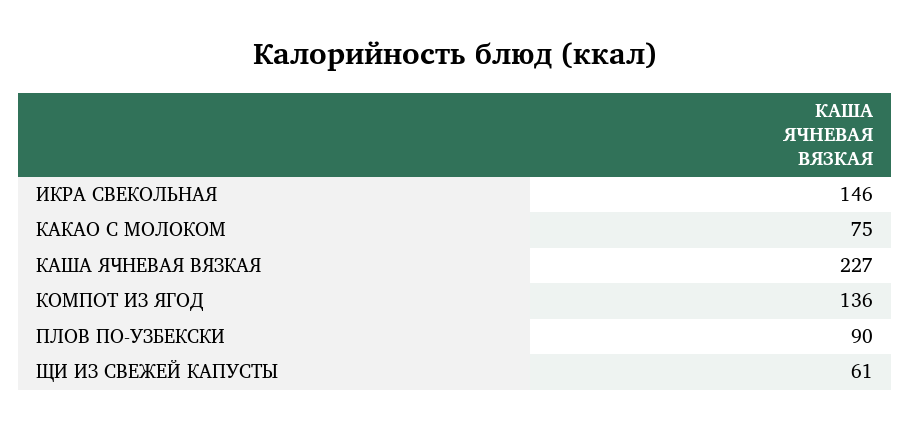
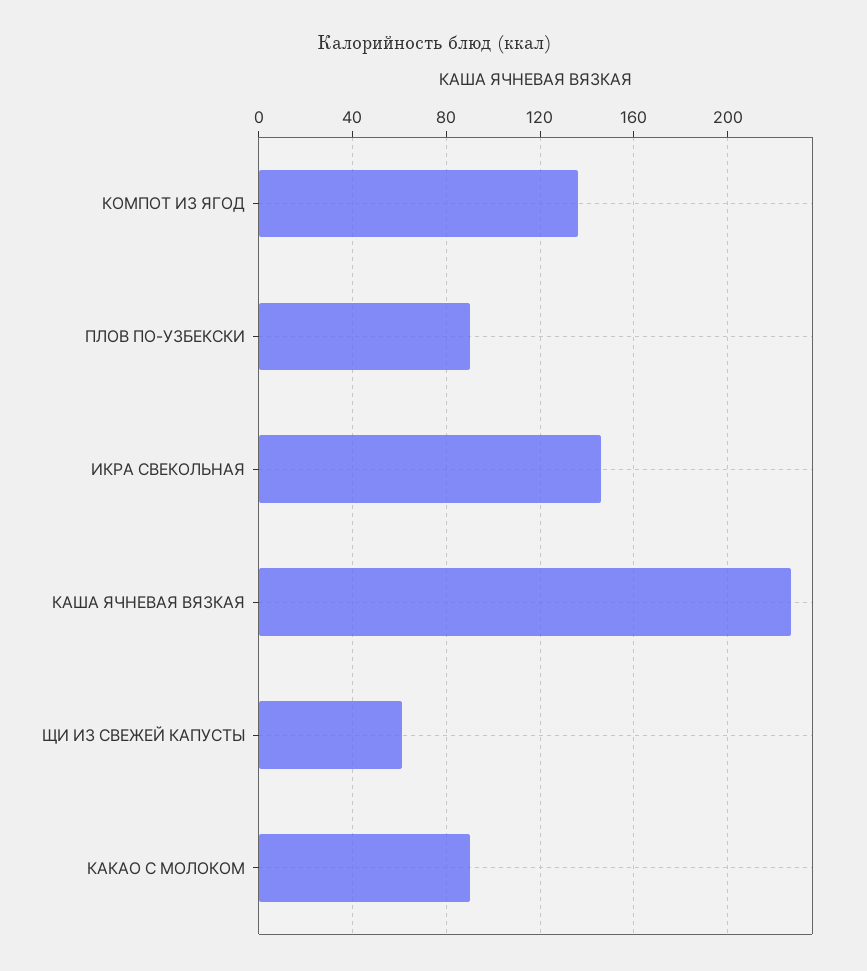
КАКАО С МОЛОКОМ: 75 -> 90

